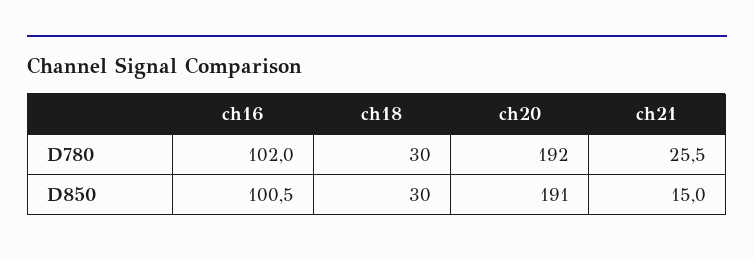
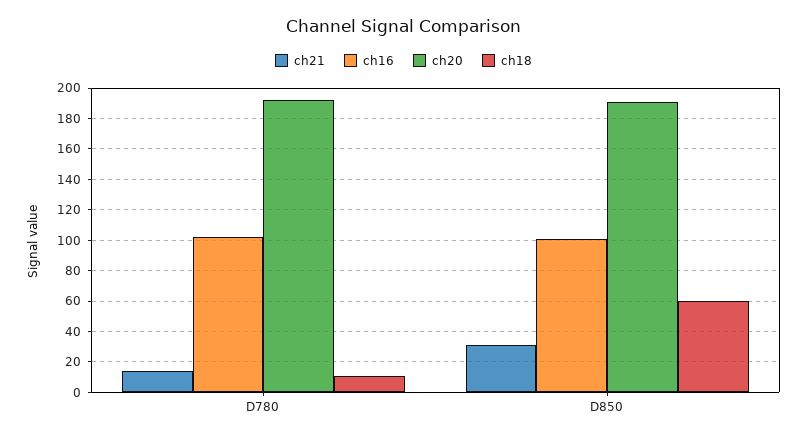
ch18, D780: 30 -> 10
ch21, D780: 25.5 -> 15
ch18, D850: 30 -> 60
ch21, D850: 15 -> 30

